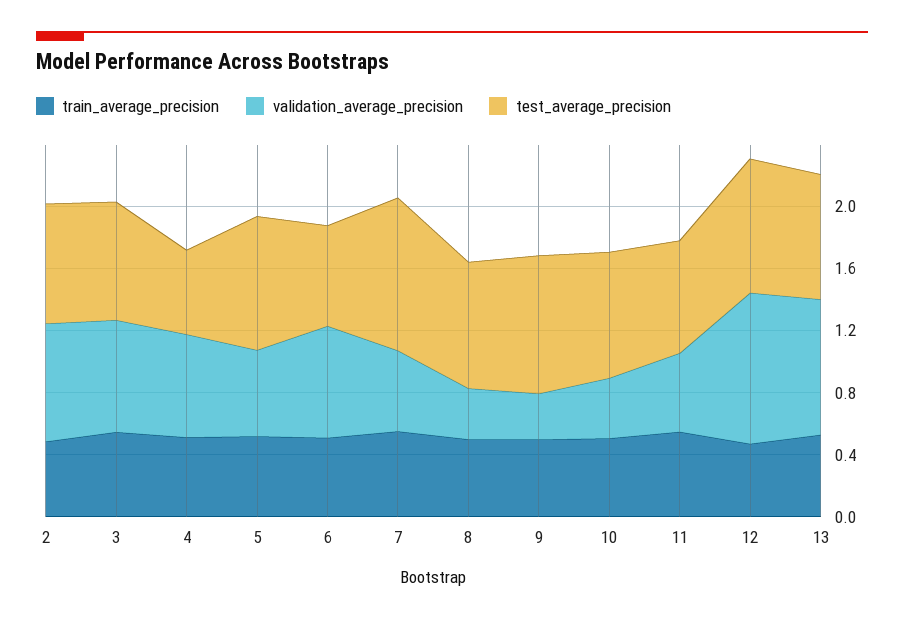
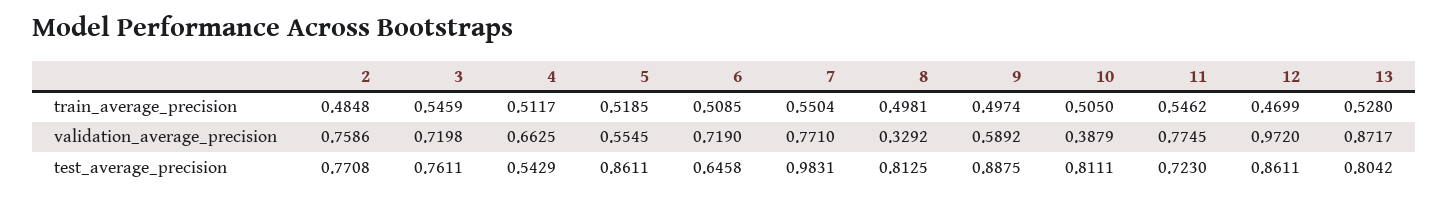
validation_average_precision, 7: 0.5 -> 0.771
validation_average_precision, 9: 0.3 -> 0.5892
validation_average_precision, 11: 0.5 -> 0.7745

